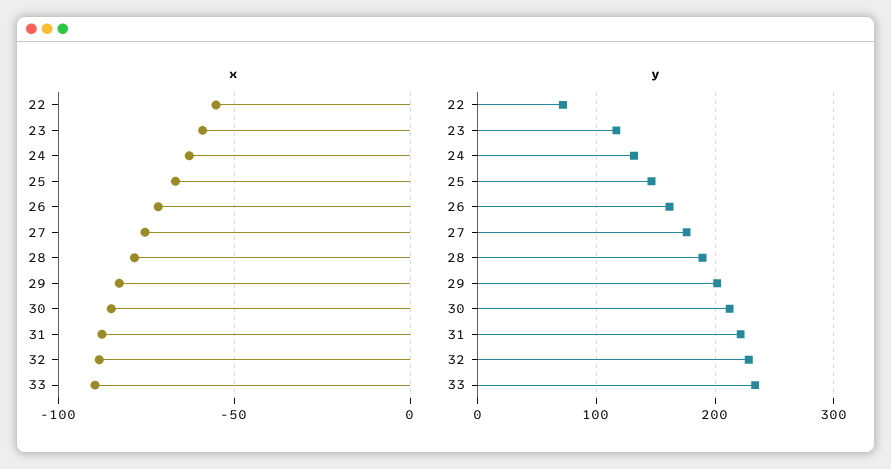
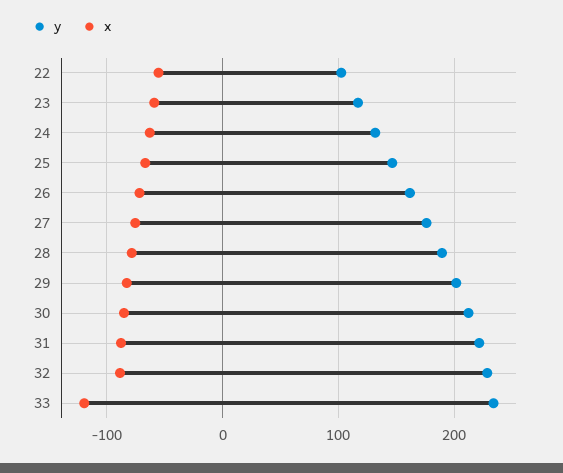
x, 33: -90 -> -120
y, 22: 70 -> 100

